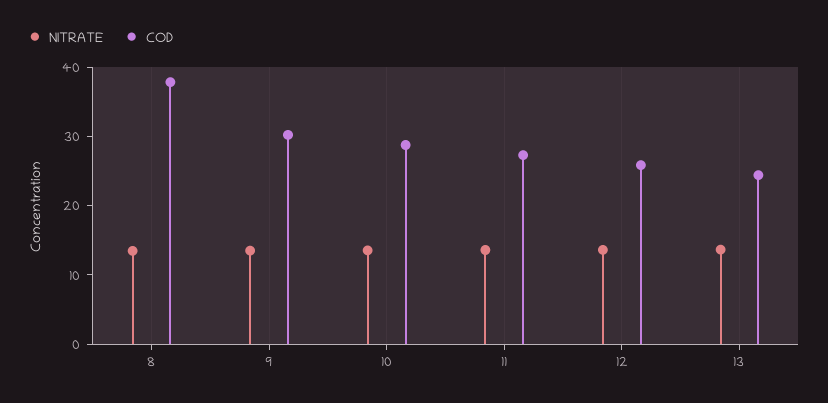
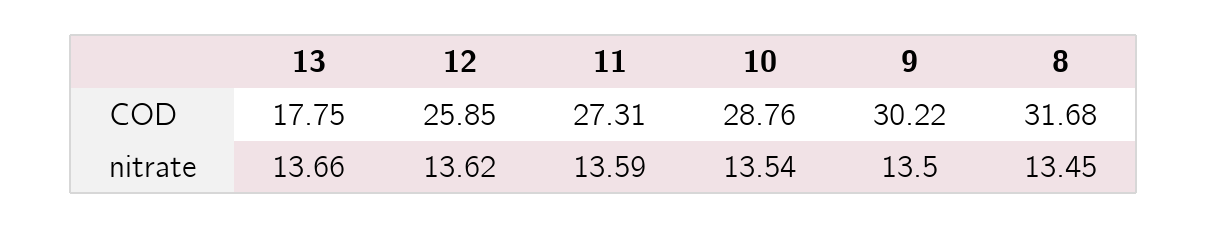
COD, 8: 38 -> 31.68
COD, 13: 24 -> 17.75

